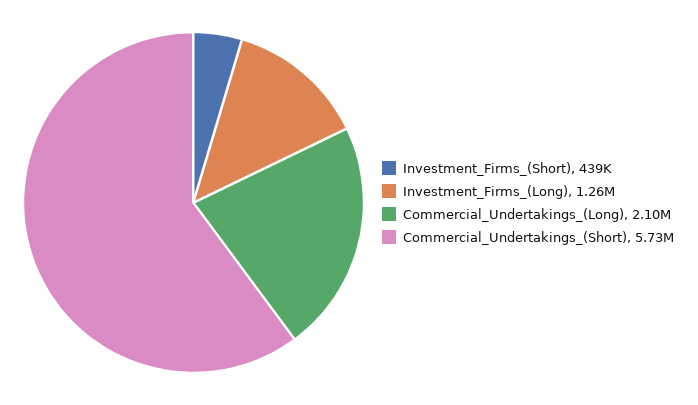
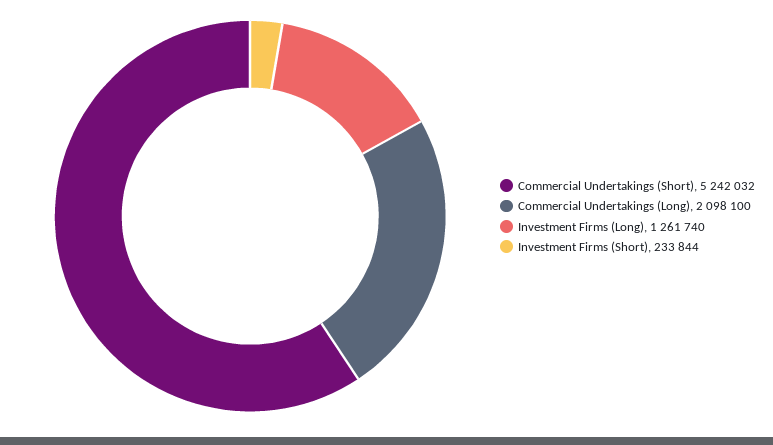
Investment_Firms_(Short): 439000 -> 233844
Commercial_Undertakings_(Short): 5730000 -> 5242032

